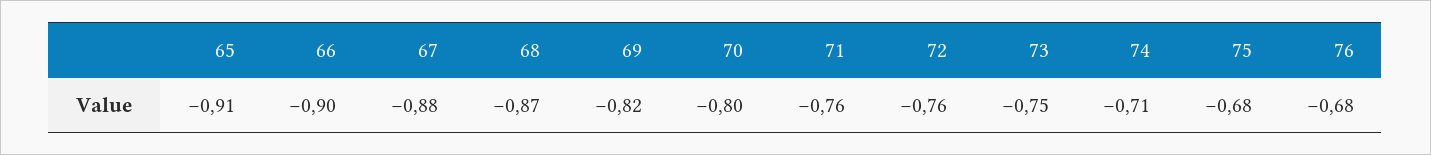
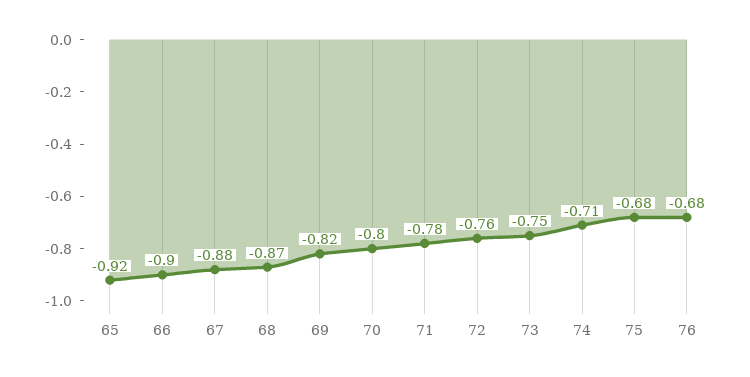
65: -0.91 -> -0.92
71: -0.76 -> -0.78

